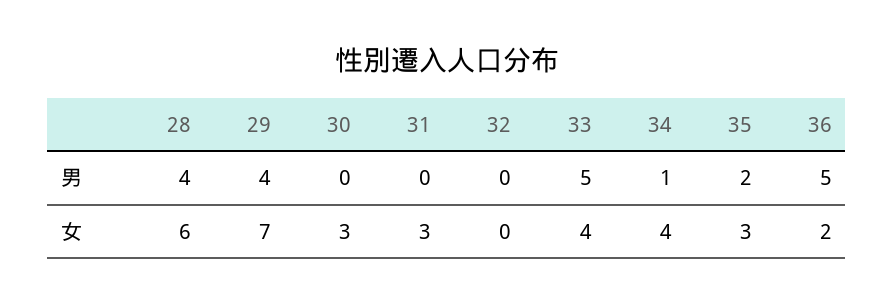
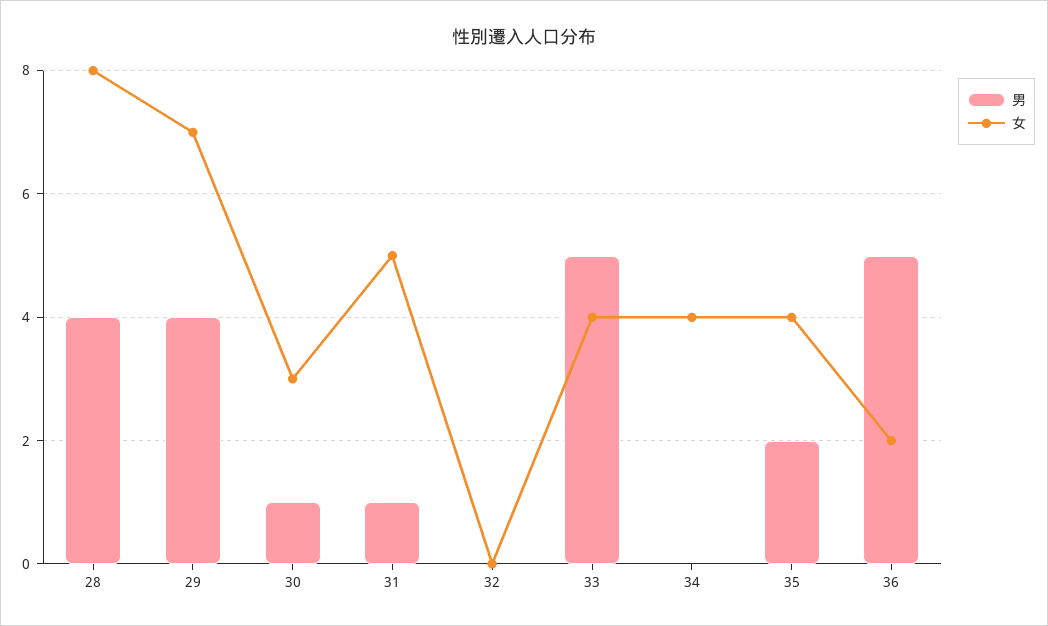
男, 30: 0 -> 1
男, 31: 0 -> 1
男, 34: 1 -> 0
女, 28: 6 -> 8
女, 31: 3 -> 5
女, 35: 3 -> 4

